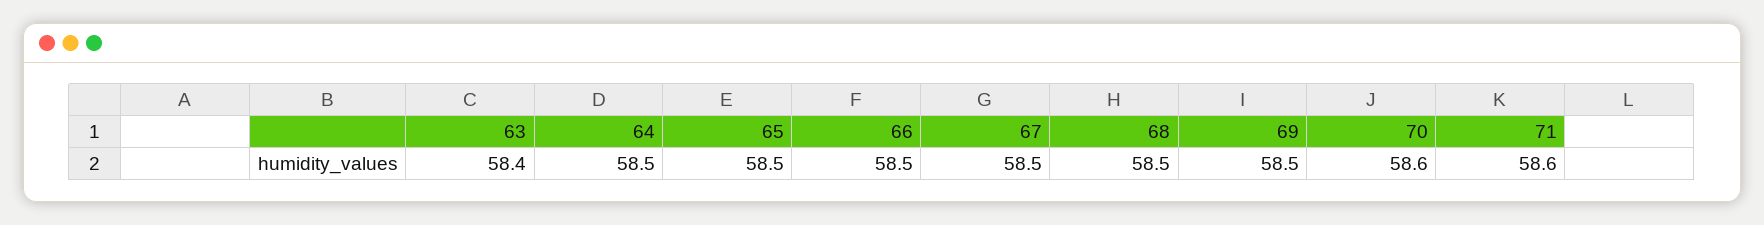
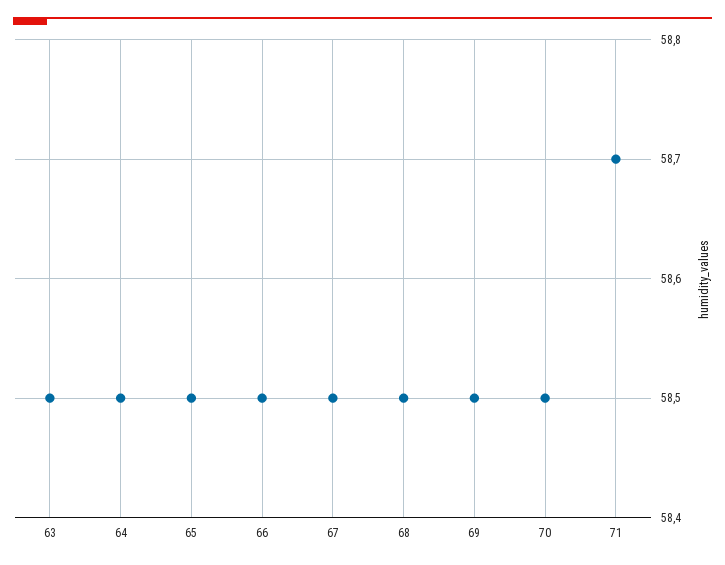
63: 58.4 -> 58.5
70: 58.6 -> 58.5
71: 58.6 -> 58.7

